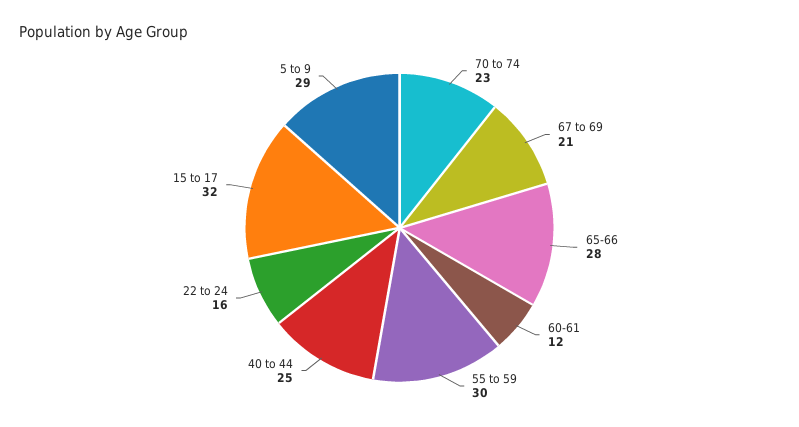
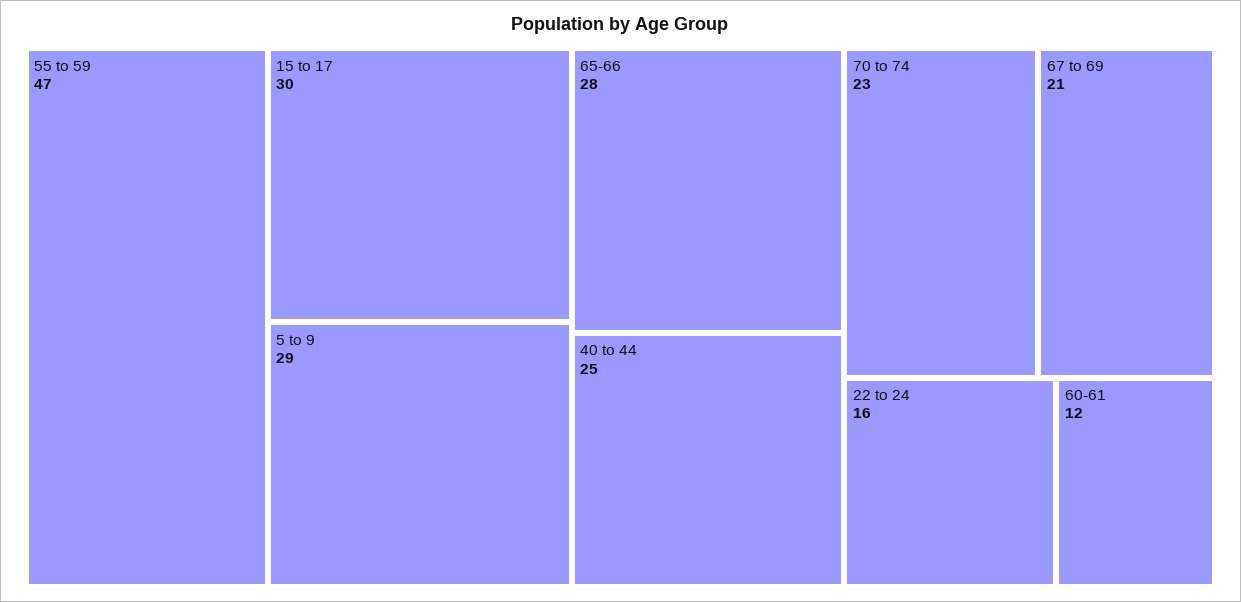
55 to 59: 30 -> 47
15 to 17: 32 -> 30

